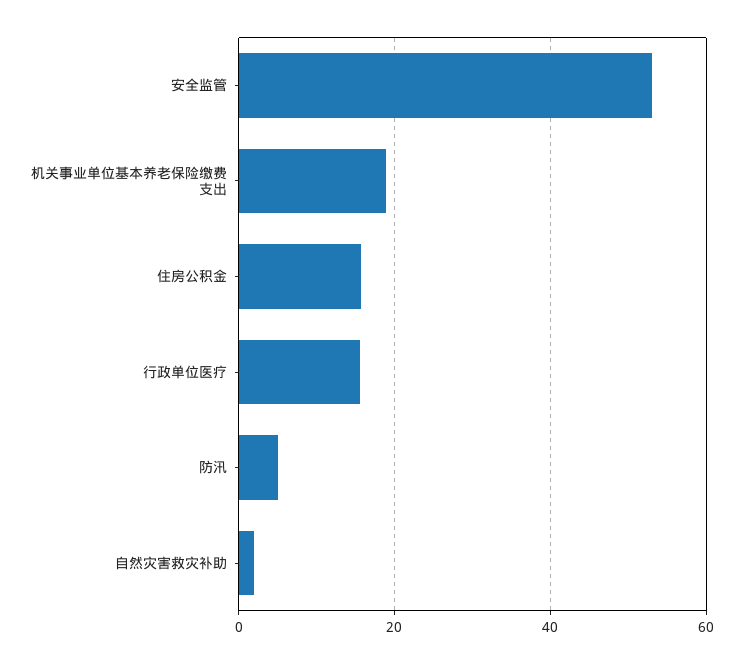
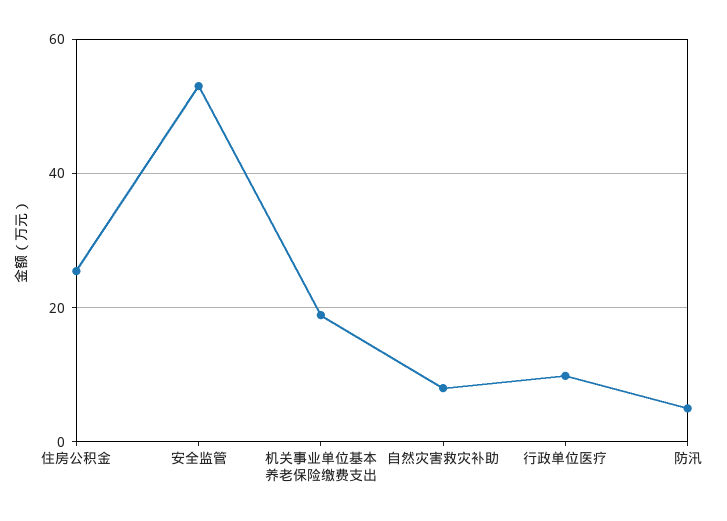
住房公积金: 16 -> 26
行政单位医疗: 16 -> 10
自然灾害救灾补助: 2 -> 8

